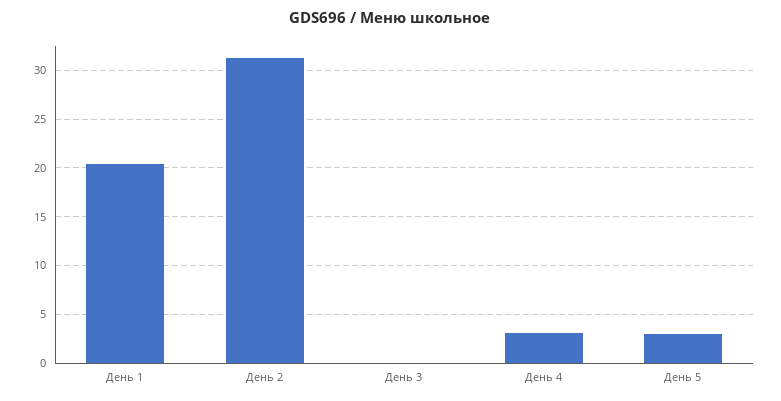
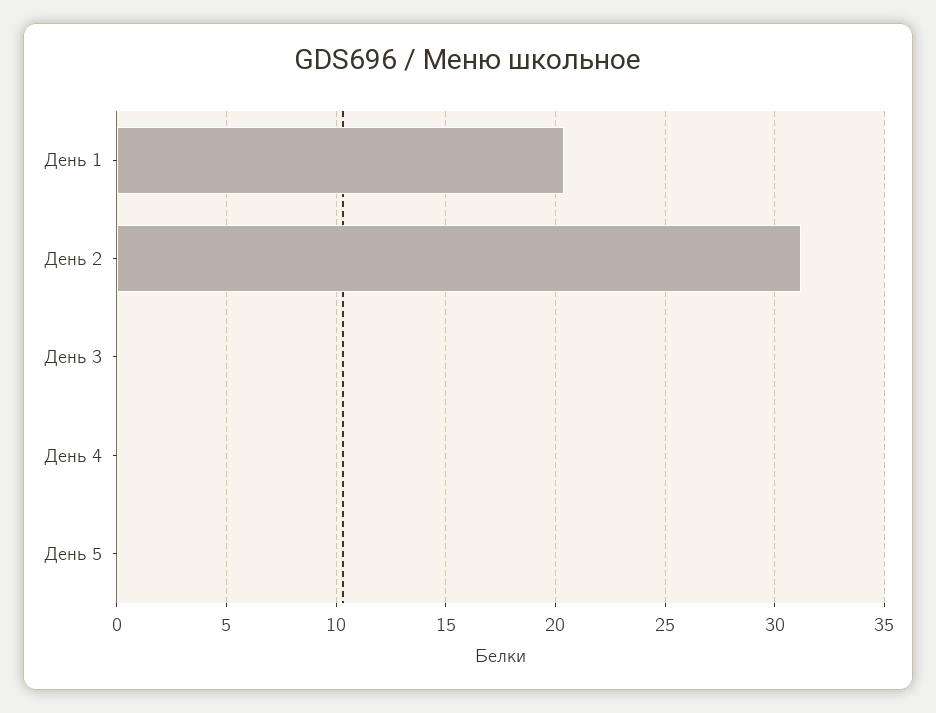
День 4: 3 -> 0
День 5: 3 -> 0

